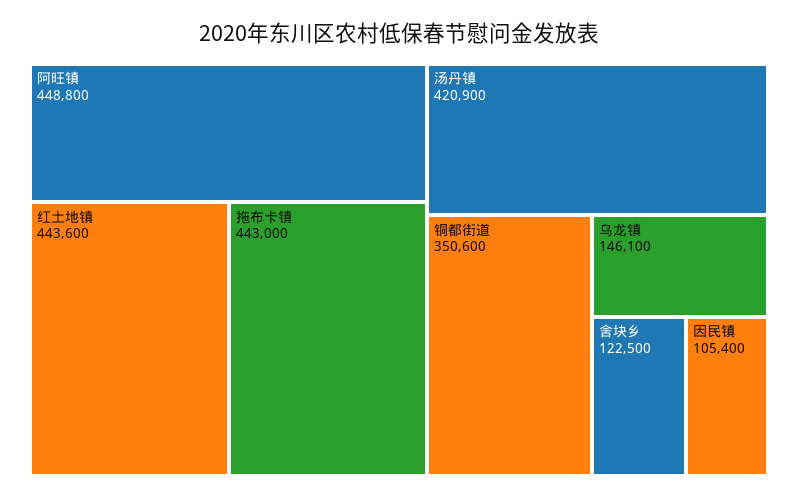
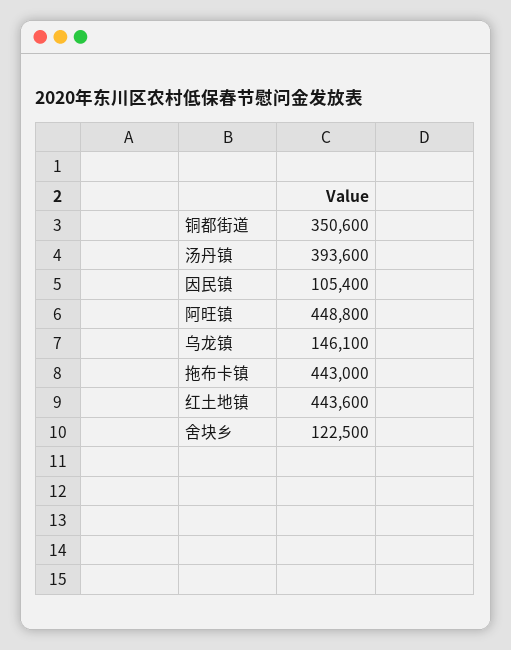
汤丹镇: 420900 -> 393600

